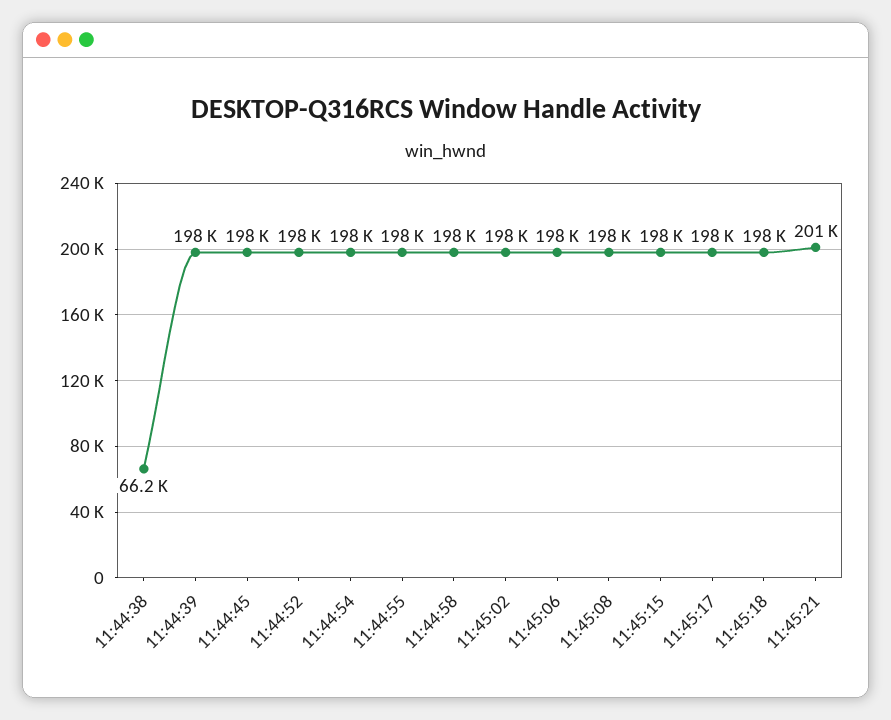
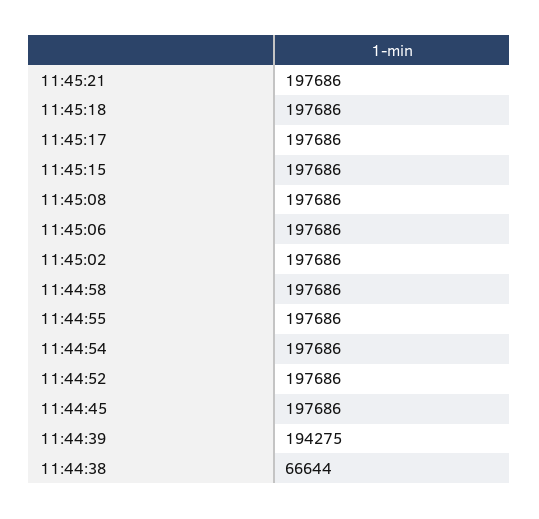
11:44:38: 66200 -> 66644
11:44:39: 198000 -> 194275
11:45:21: 201000 -> 197686

